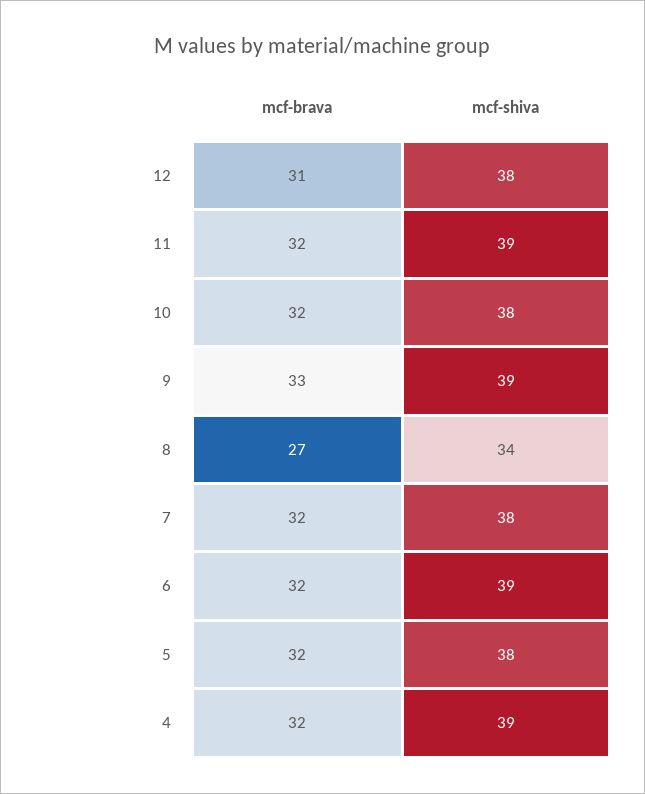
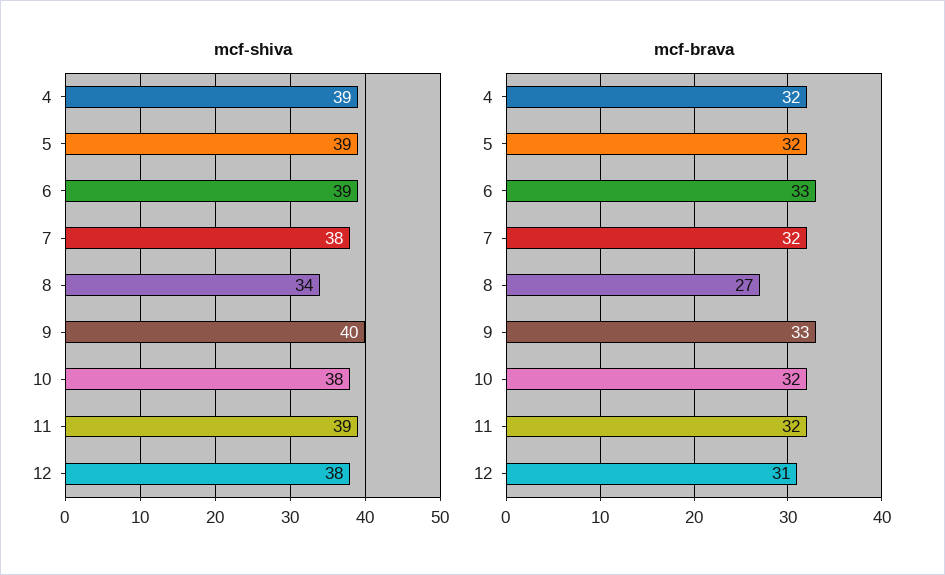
mcf-shiva, 9: 39 -> 40
mcf-brava, 6: 32 -> 33
mcf-shiva, 5: 38 -> 39

